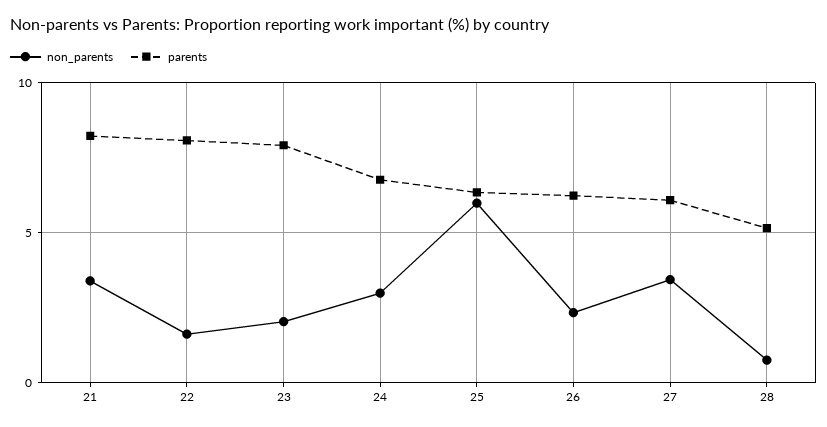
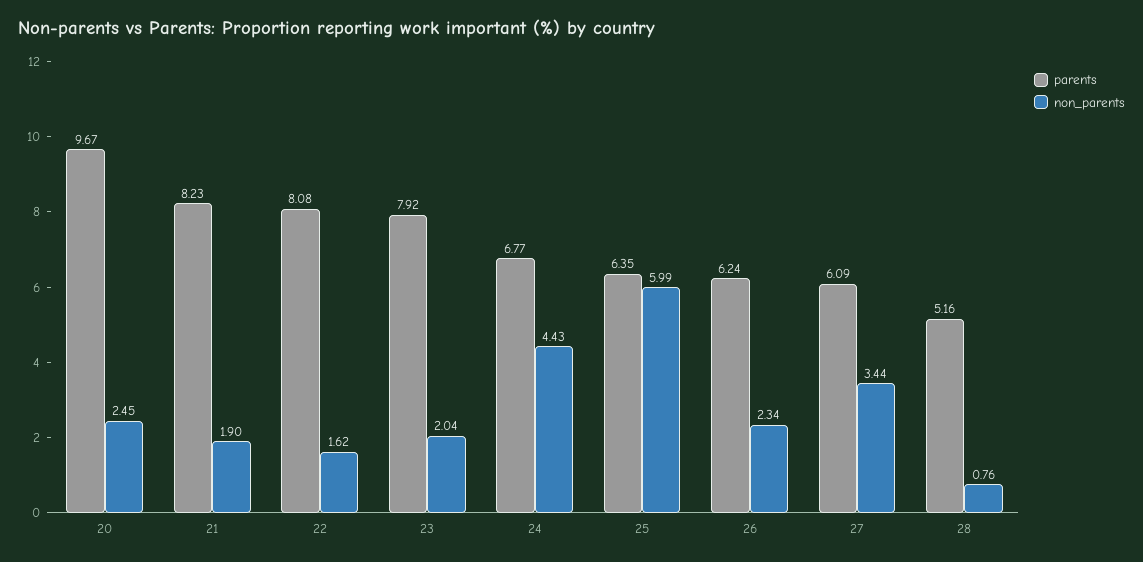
non_parents, 21: 3.5 -> 1.9
non_parents, 24: 3 -> 4.43
parents, 20: none -> 9.67
non_parents, 20: none -> 2.45

